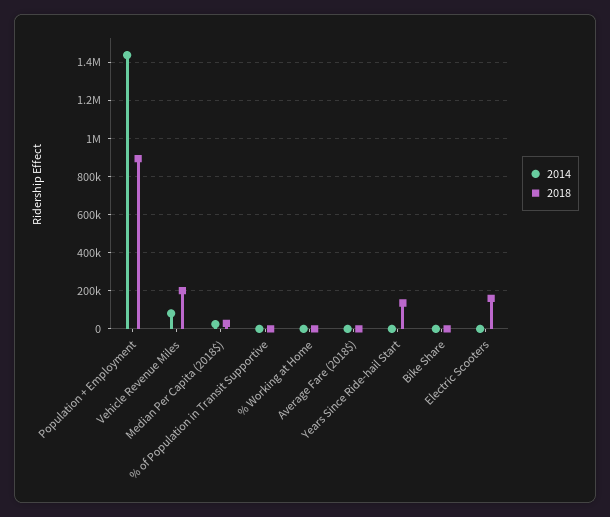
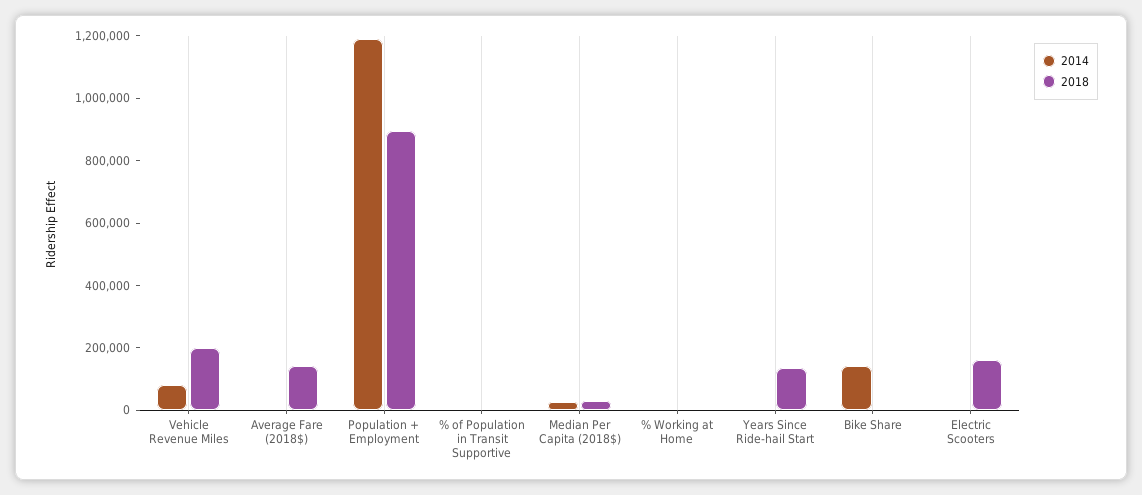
2014, Population + Employment: 1450000 -> 1200000
2018, Average Fare (2018$): 0 -> 150000
2014, Bike Share: 0 -> 150000

